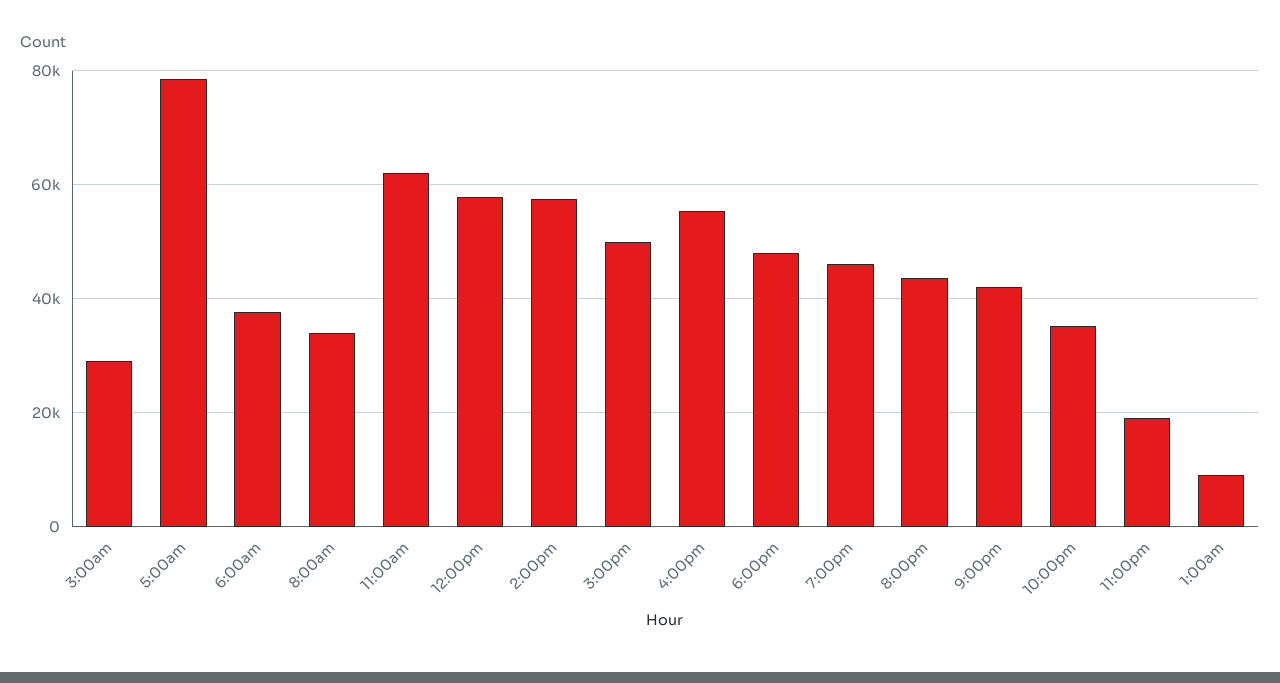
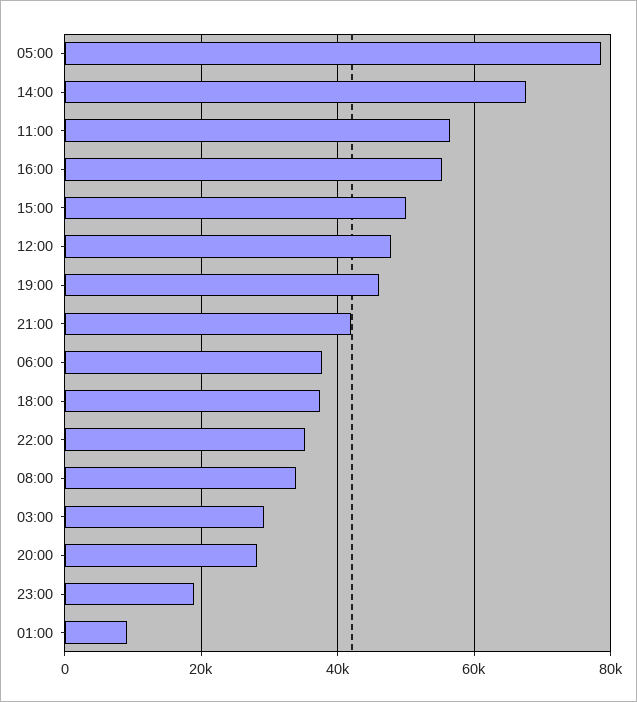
11:00am: 62000 -> 56000
12:00pm: 58000 -> 48000
2:00pm: 58000 -> 68000
6:00pm: 48000 -> 38000
8:00pm: 44000 -> 28000

